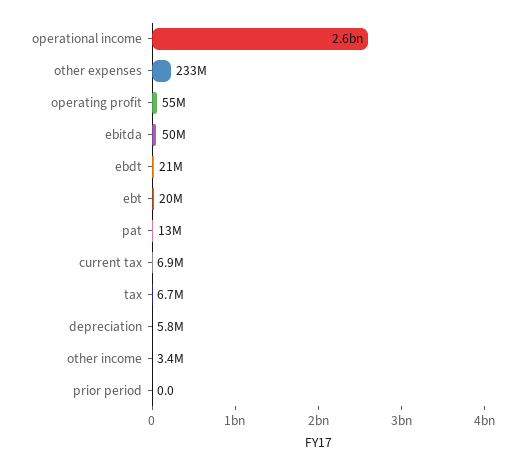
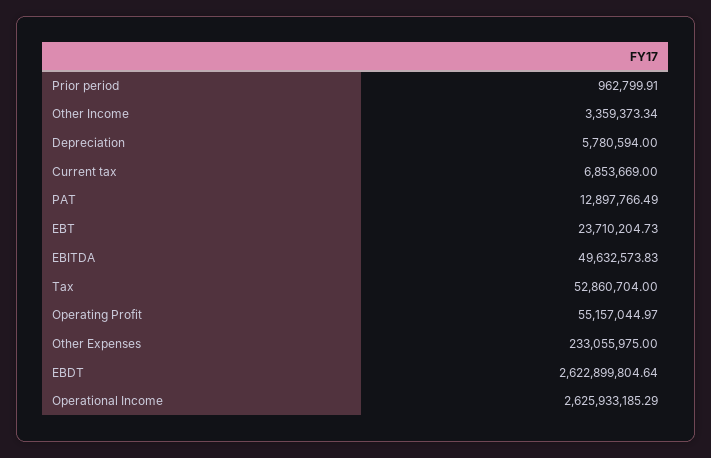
ebdt: 21000000 -> 2622899804.64
ebt: 20000000 -> 23710204.73
tax: 6700000 -> 52860704
prior period: 0 -> 962799.91

